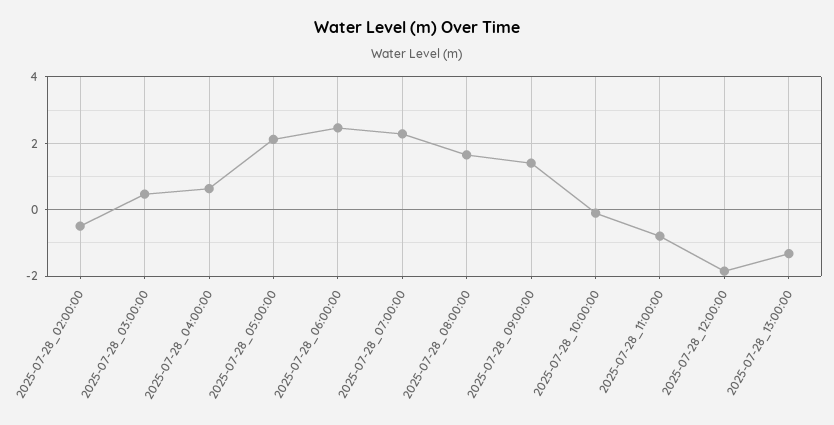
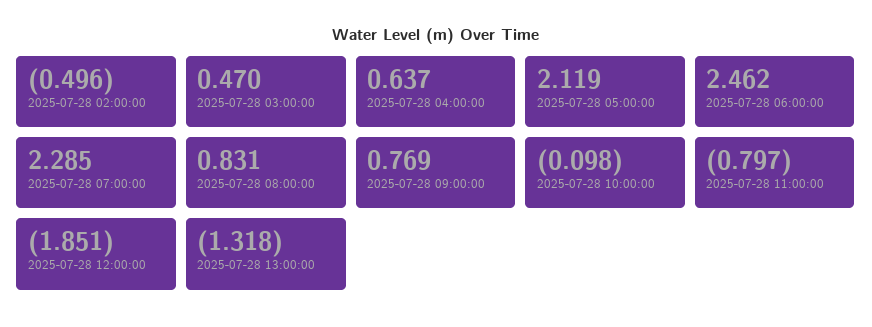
2025-07-28_08:00:00: 1.6 -> 0.831
2025-07-28_09:00:00: 1.4 -> 0.769

